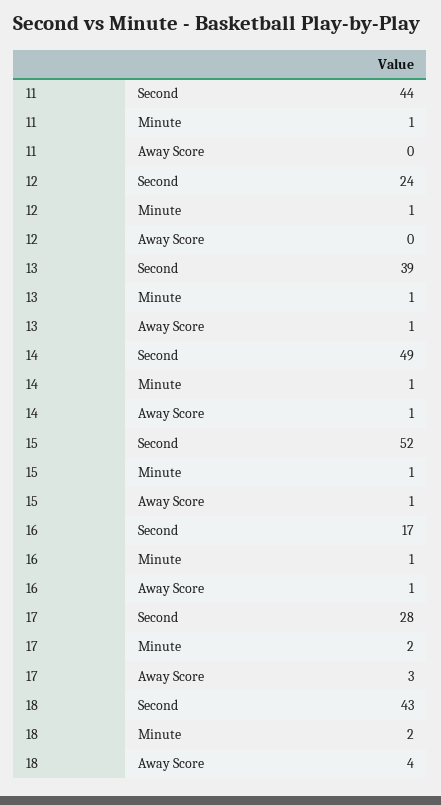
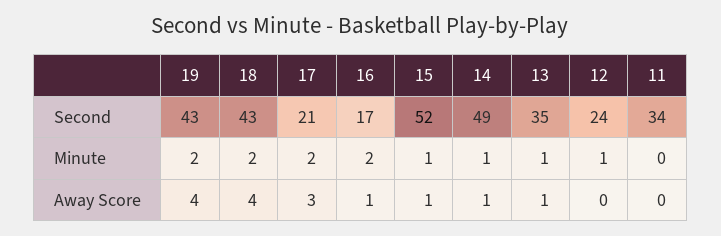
11, Second: 44 -> 34
11, Minute: 1 -> 0
13, Second: 39 -> 35
16, Minute: 1 -> 2
17, Second: 28 -> 21
19, Second: none -> 43
19, Minute: none -> 2
19, Away Score: none -> 4

